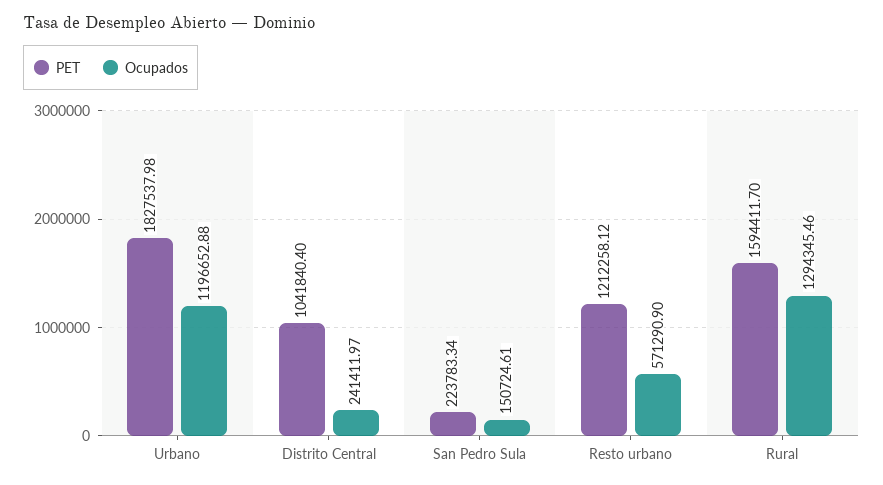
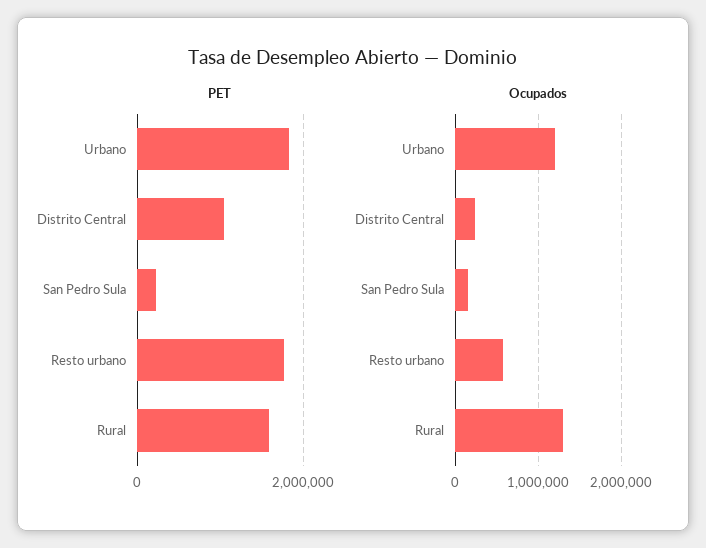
PET, Resto urbano: 1212258.12 -> 1800000

